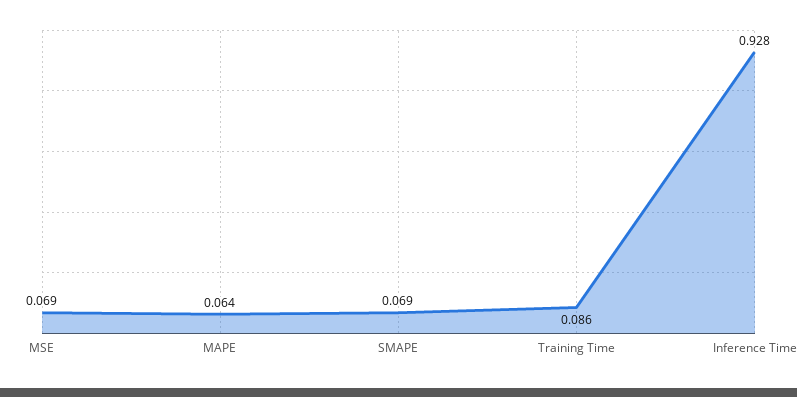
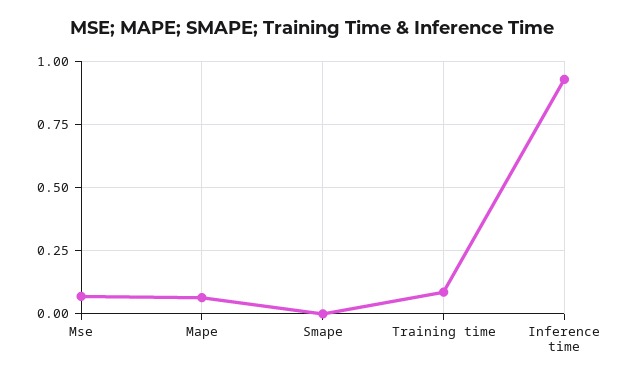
SMAPE: 0.069 -> 0

